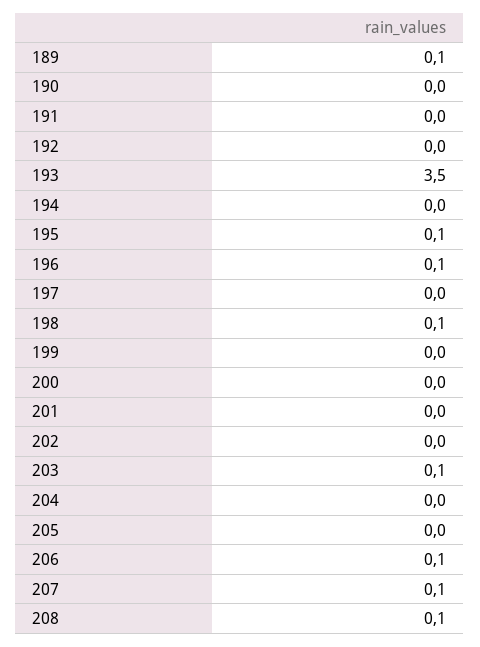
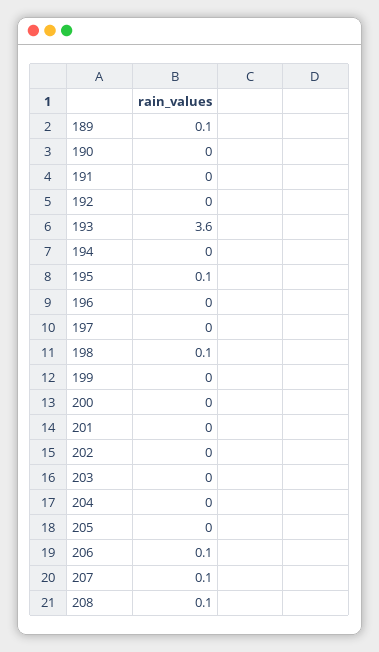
193: 3.5 -> 3.6
196: 0.1 -> 0
203: 0.1 -> 0

